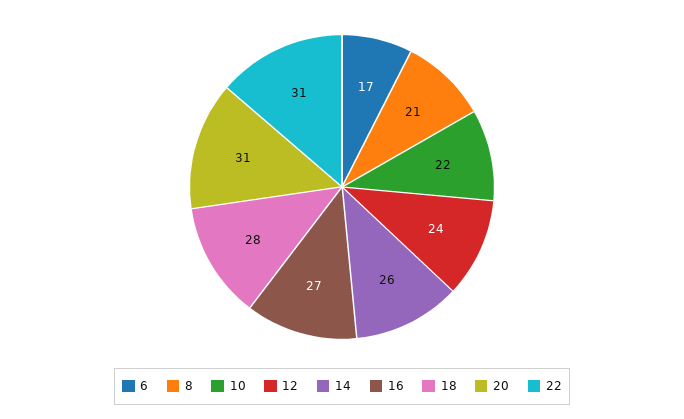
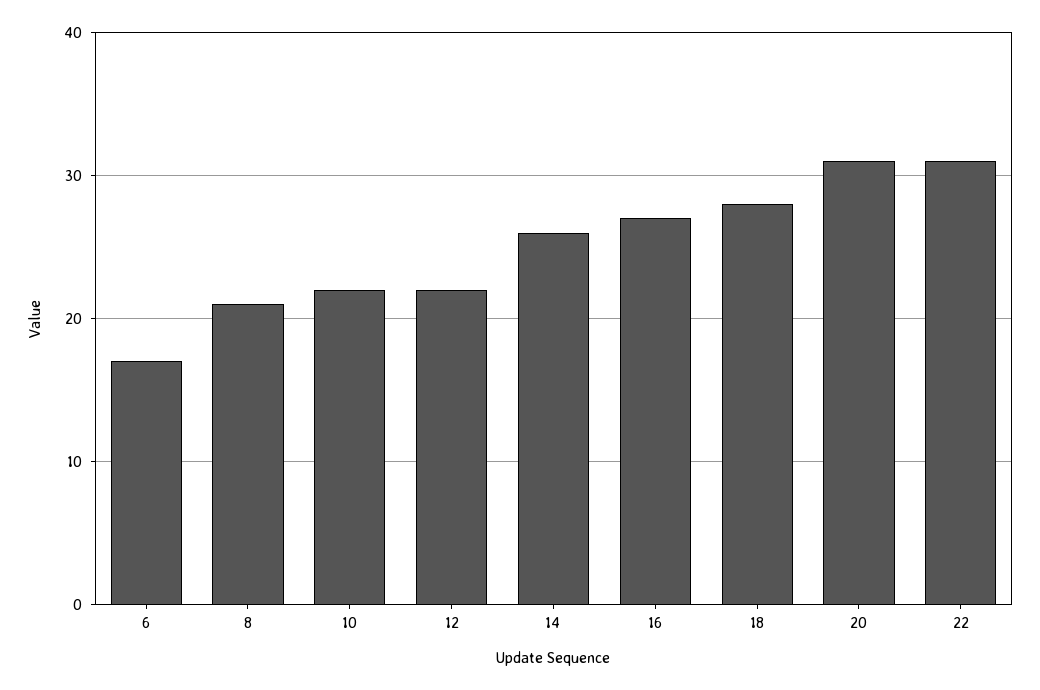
12: 24 -> 22

